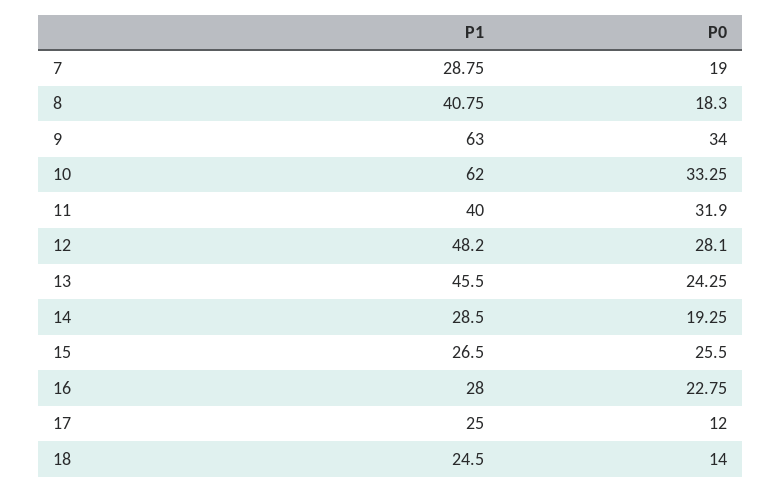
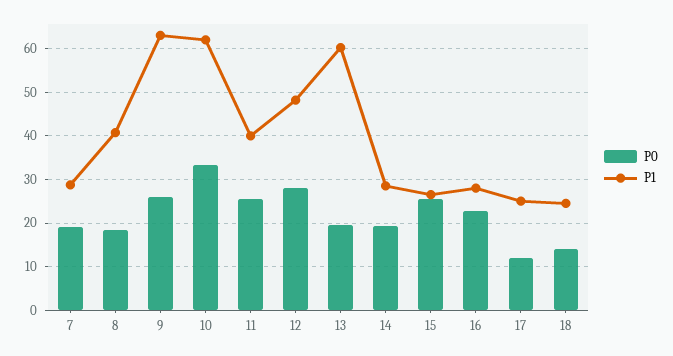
P0, 9: 34 -> 26
P0, 11: 31.9 -> 26
P1, 13: 45.5 -> 60
P0, 13: 24.25 -> 20

